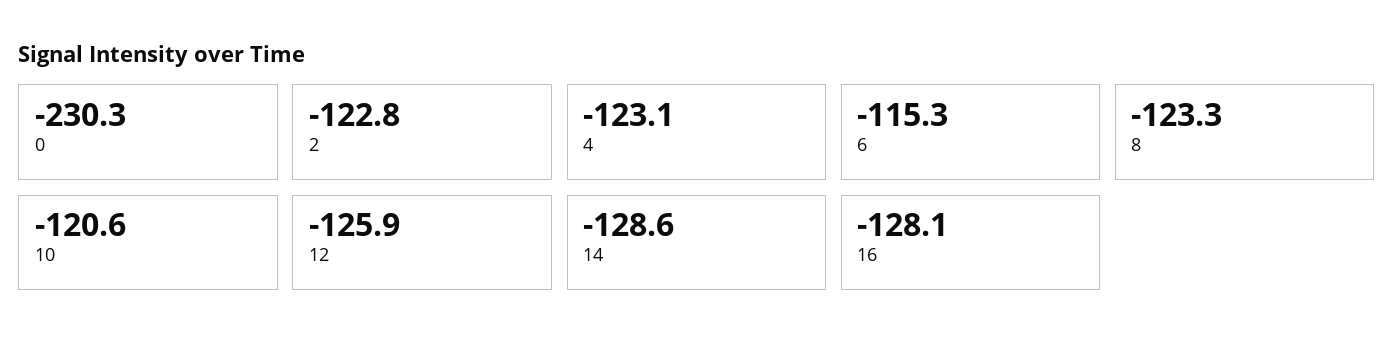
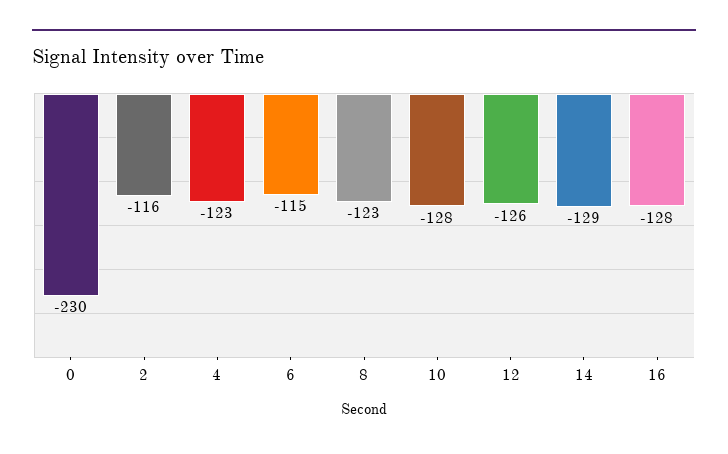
2: -122.8 -> -116
10: -120.6 -> -128

